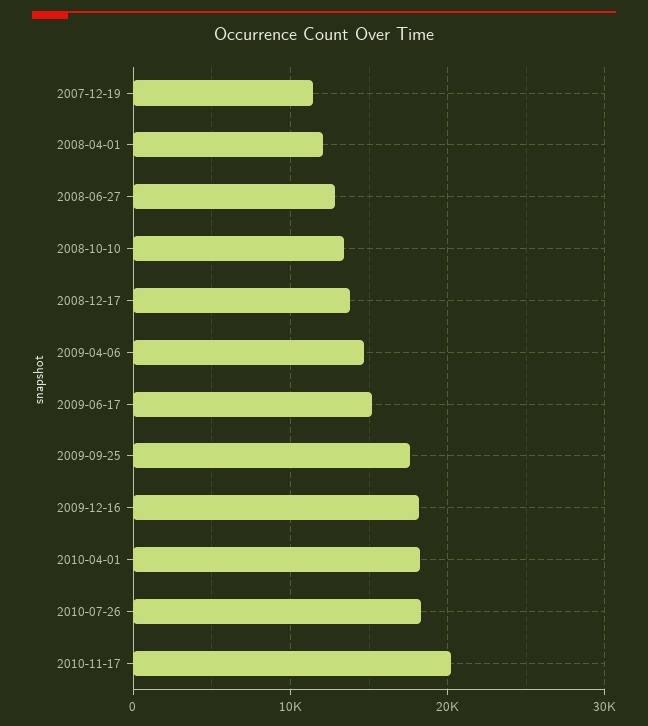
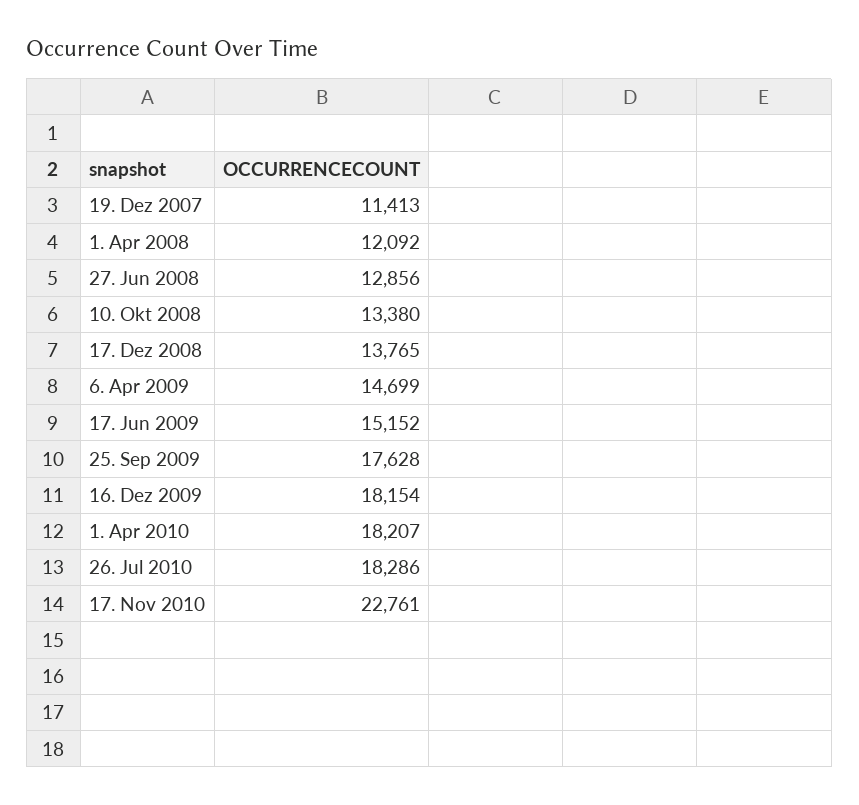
2010-11-17: 20000 -> 22761

